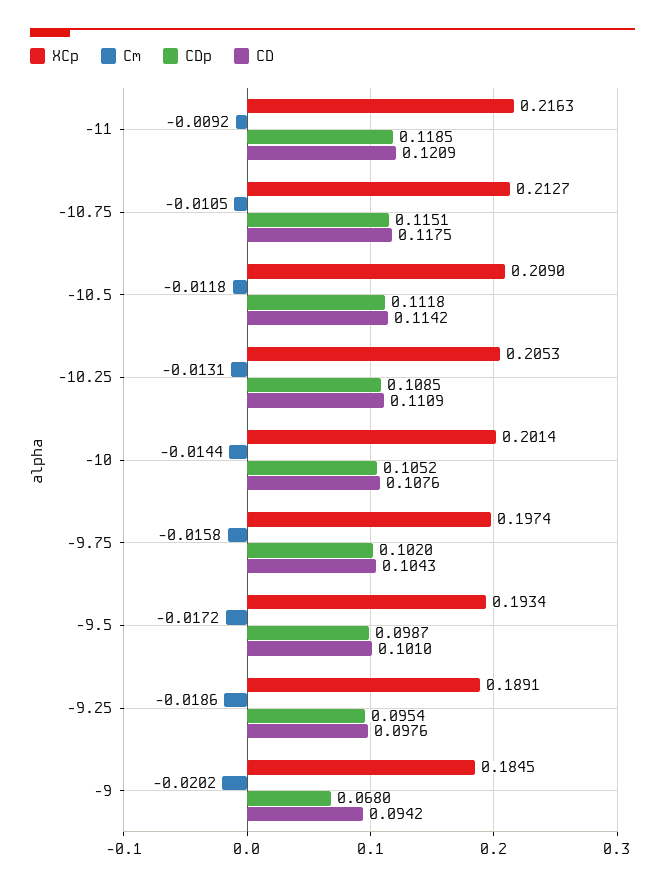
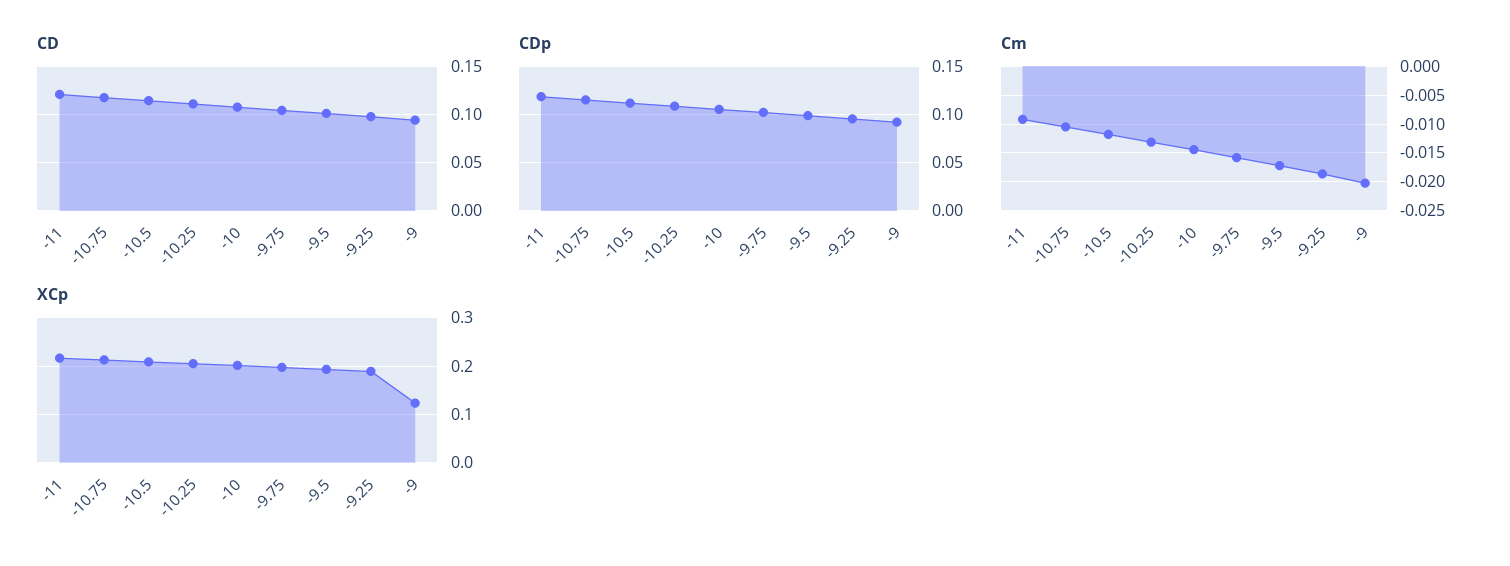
XCp, -9: 0.1845 -> 0.12
CDp, -9: 0.068 -> 0.09

